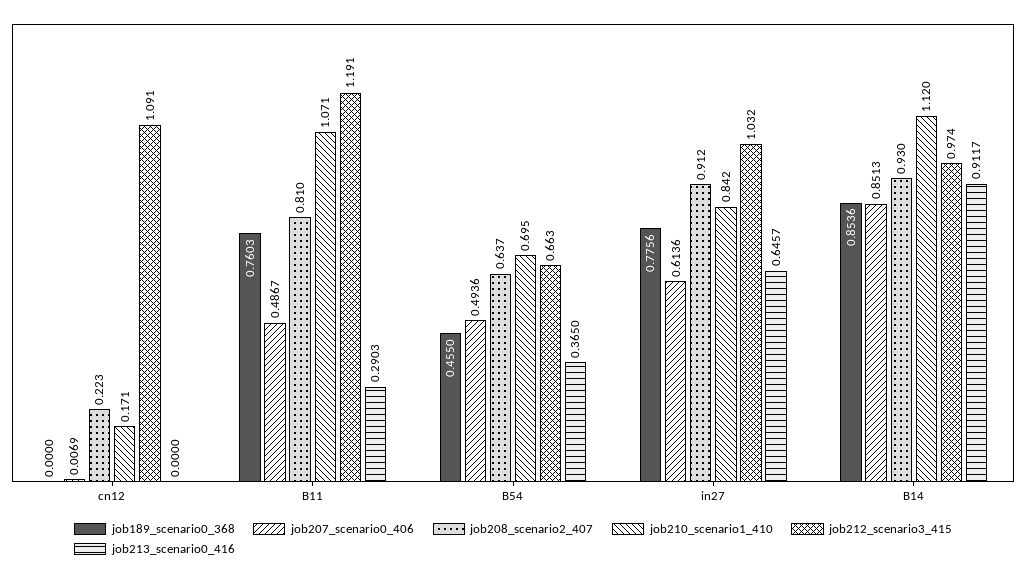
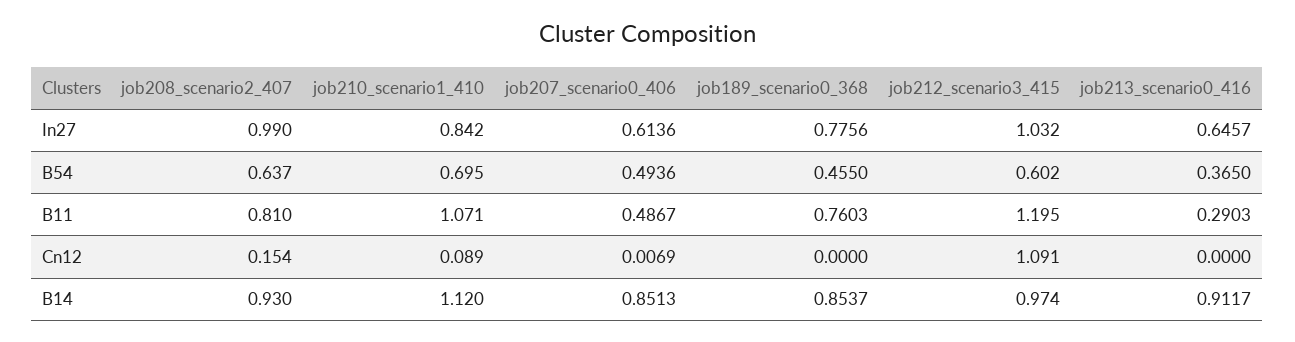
job208_scenario2_407, cn12: 0.223 -> 0.154
job210_scenario1_410, cn12: 0.171 -> 0.089
job212_scenario3_415, B11: 1.191 -> 1.195
job212_scenario3_415, B54: 0.663 -> 0.602
job208_scenario2_407, in27: 0.912 -> 0.99
job189_scenario0_368, B14: 0.8536 -> 0.8537

